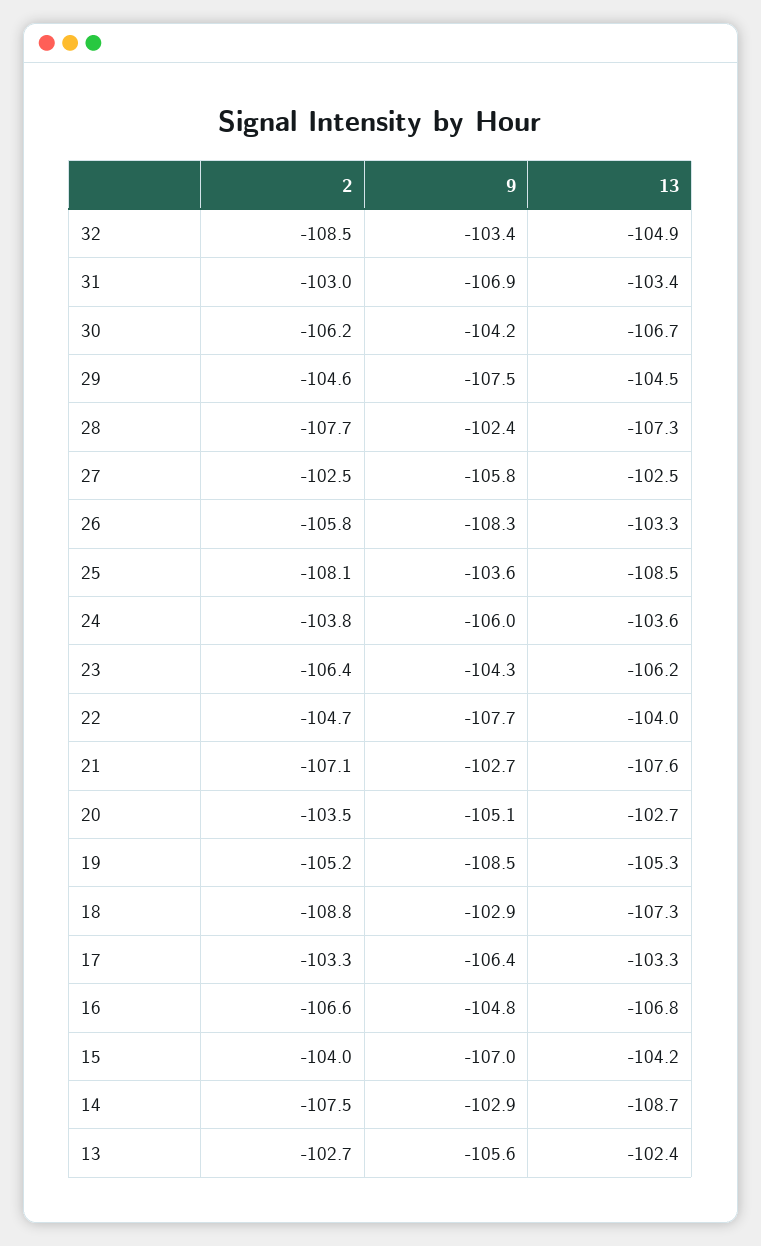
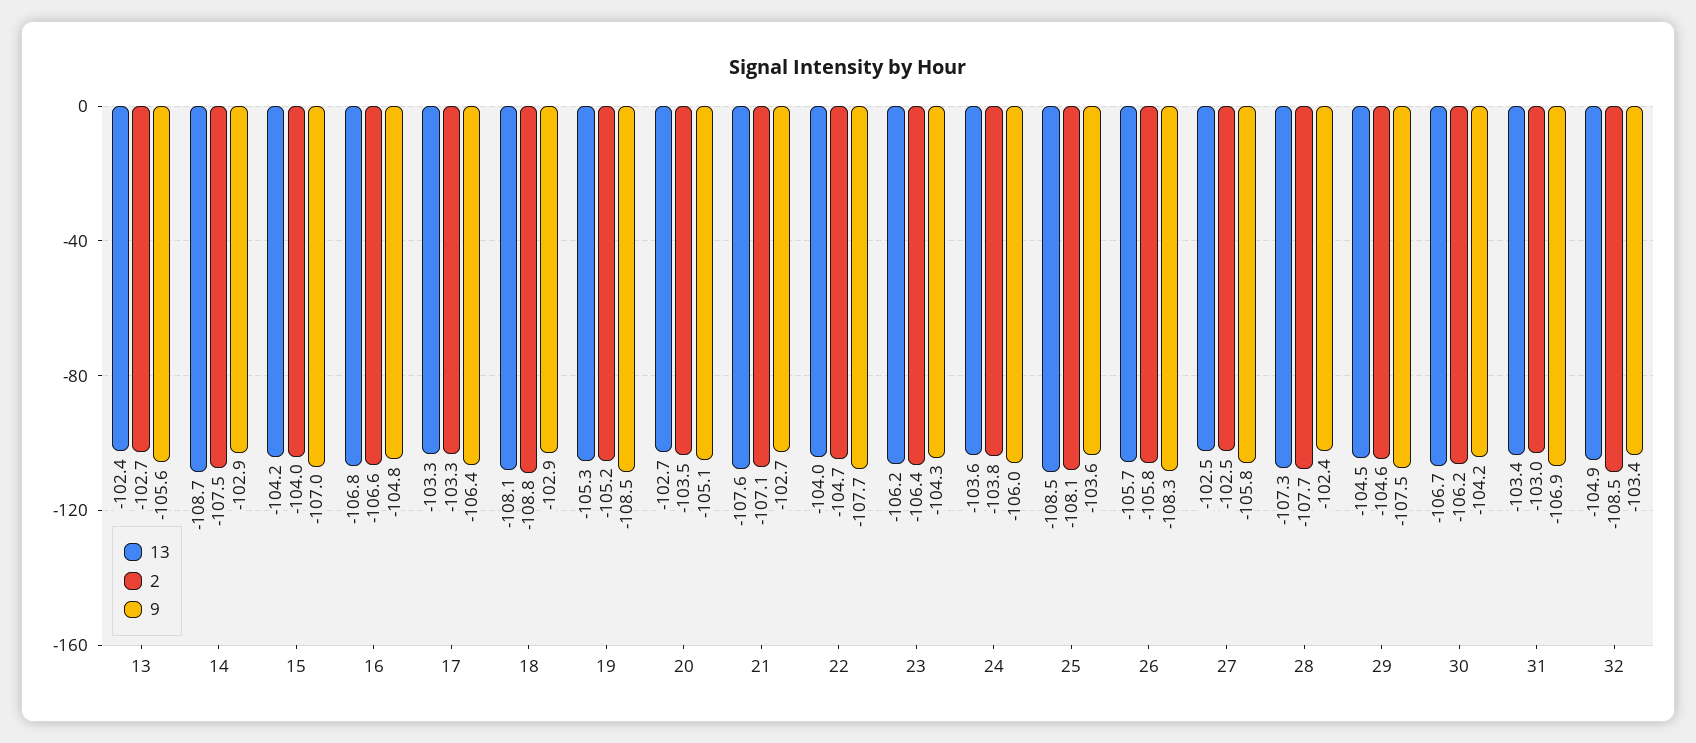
13, 26: -103.3 -> -105.7
13, 18: -107.3 -> -108.1

